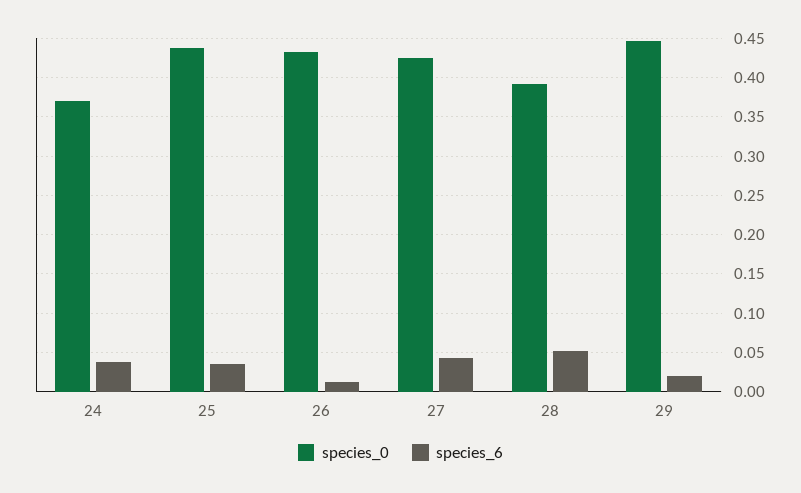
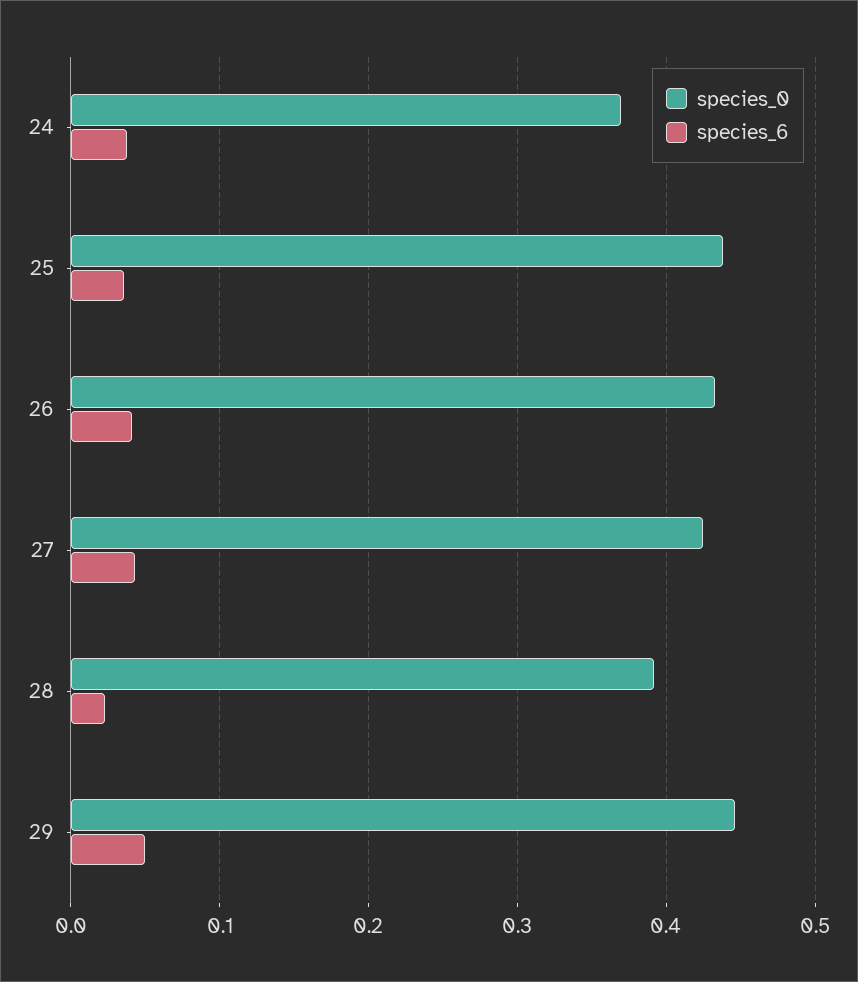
species_6, 26: 0.01 -> 0.04
species_6, 28: 0.05 -> 0.02
species_6, 29: 0.02 -> 0.05

